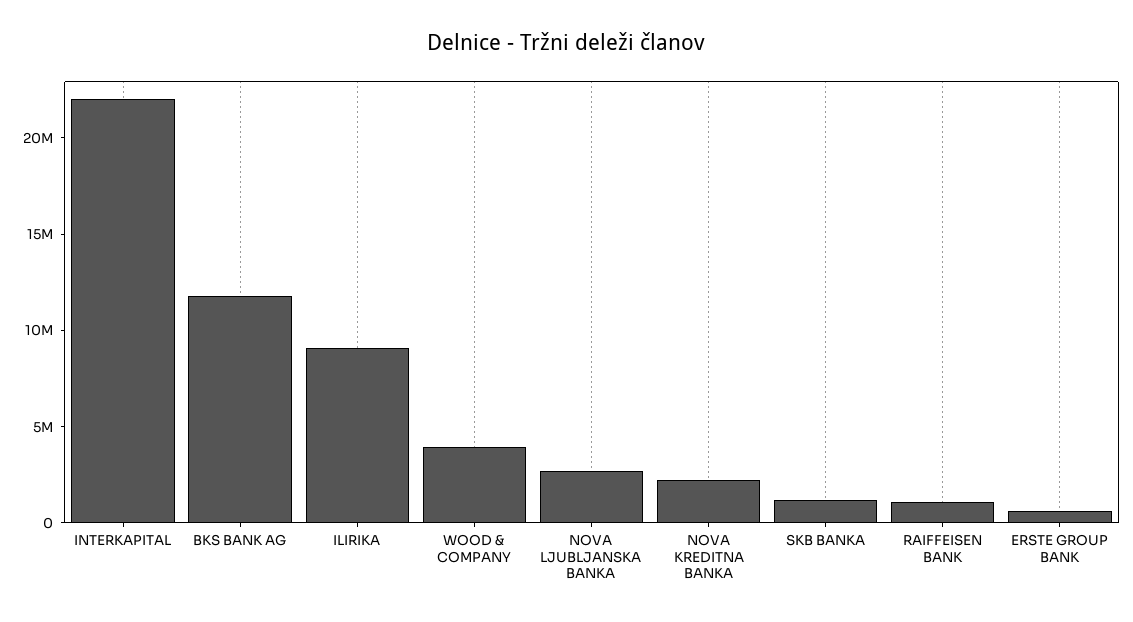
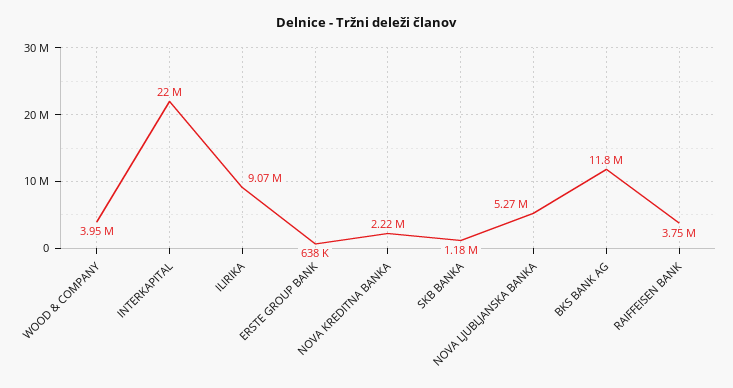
NOVA LJUBLJANSKA BANKA: 3000000 -> 5270000
RAIFFEISEN BANK: 1000000 -> 3750000

